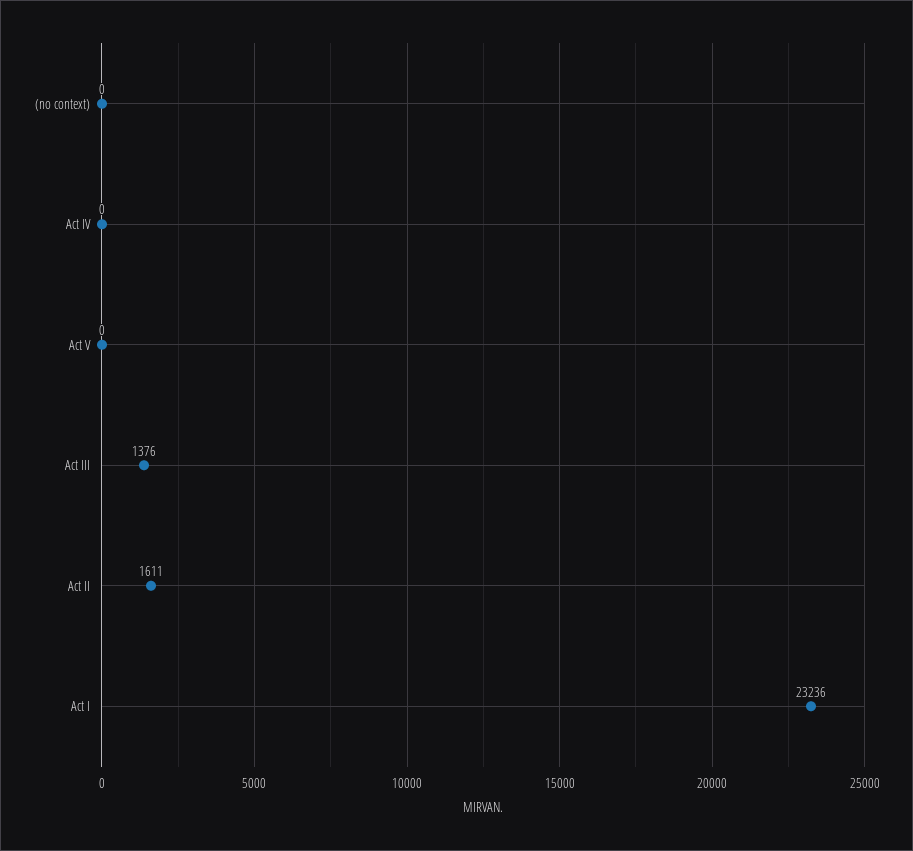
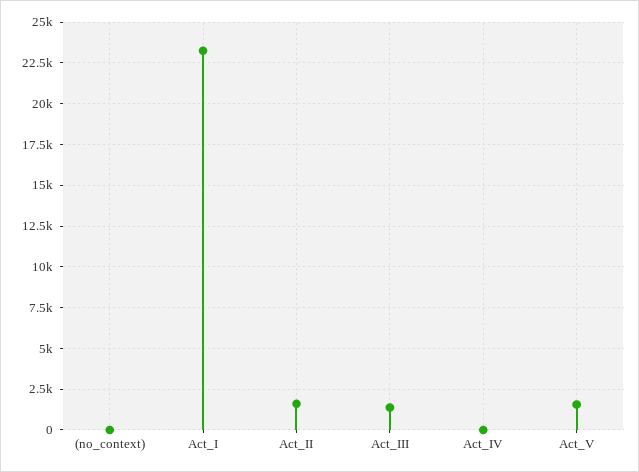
Act V: 0 -> 1500

